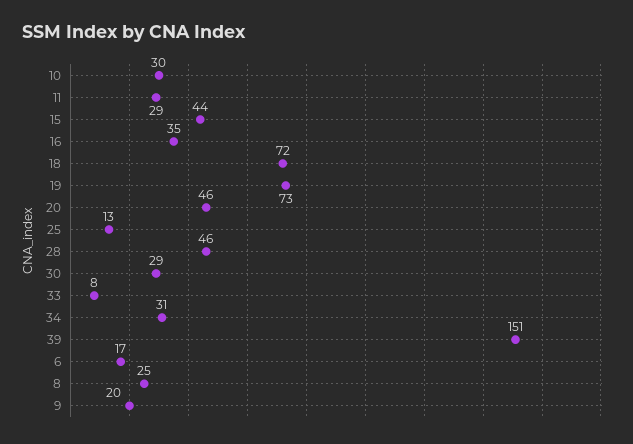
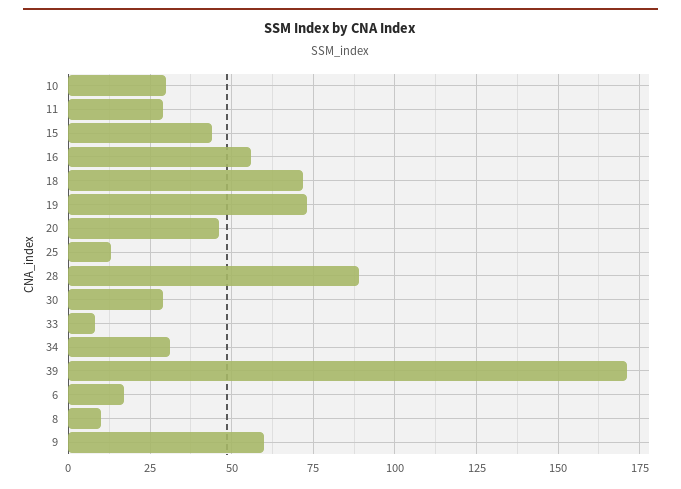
16: 35 -> 55
28: 46 -> 90
39: 151 -> 170
8: 25 -> 10
9: 20 -> 60

